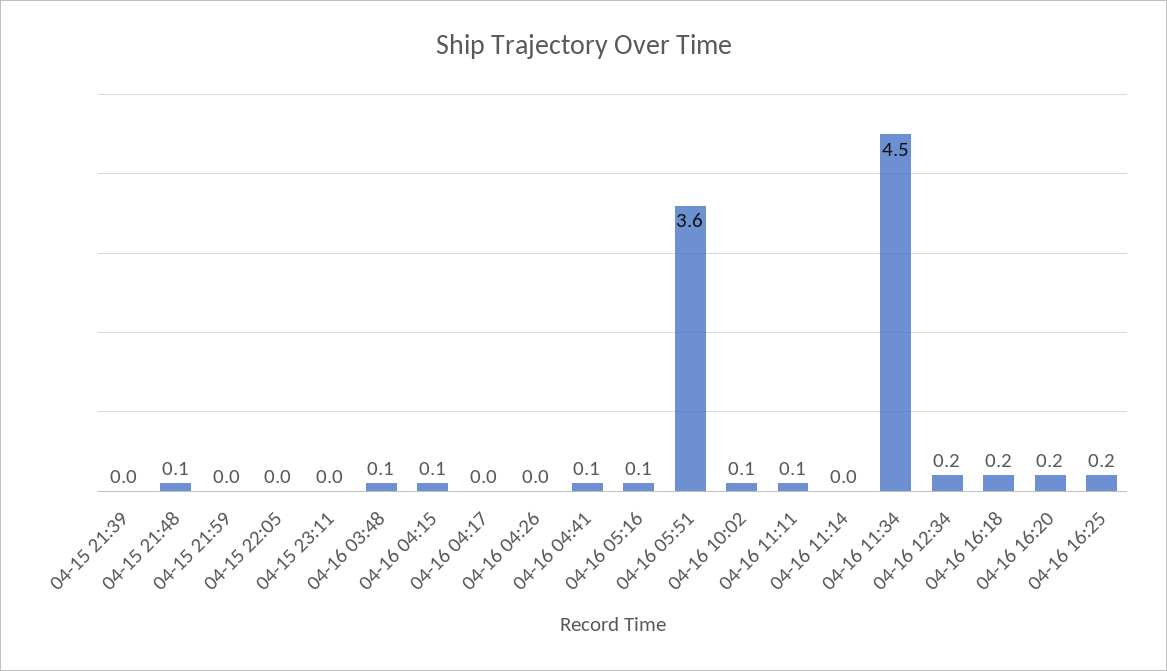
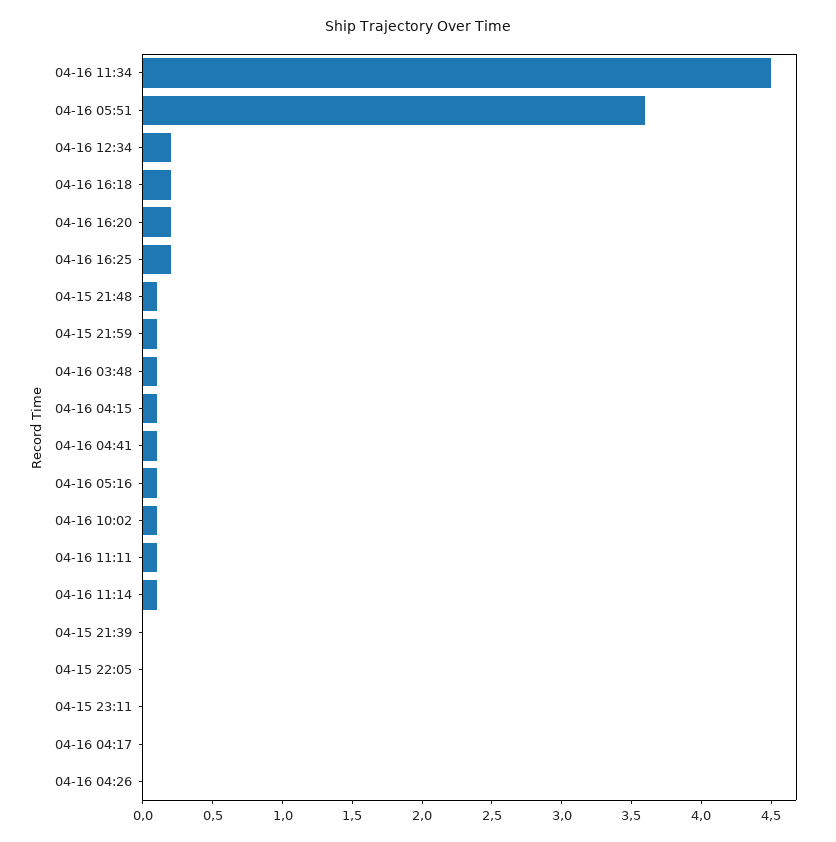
04-15 21:59: 0 -> 0.1
04-16 11:14: 0 -> 0.1

